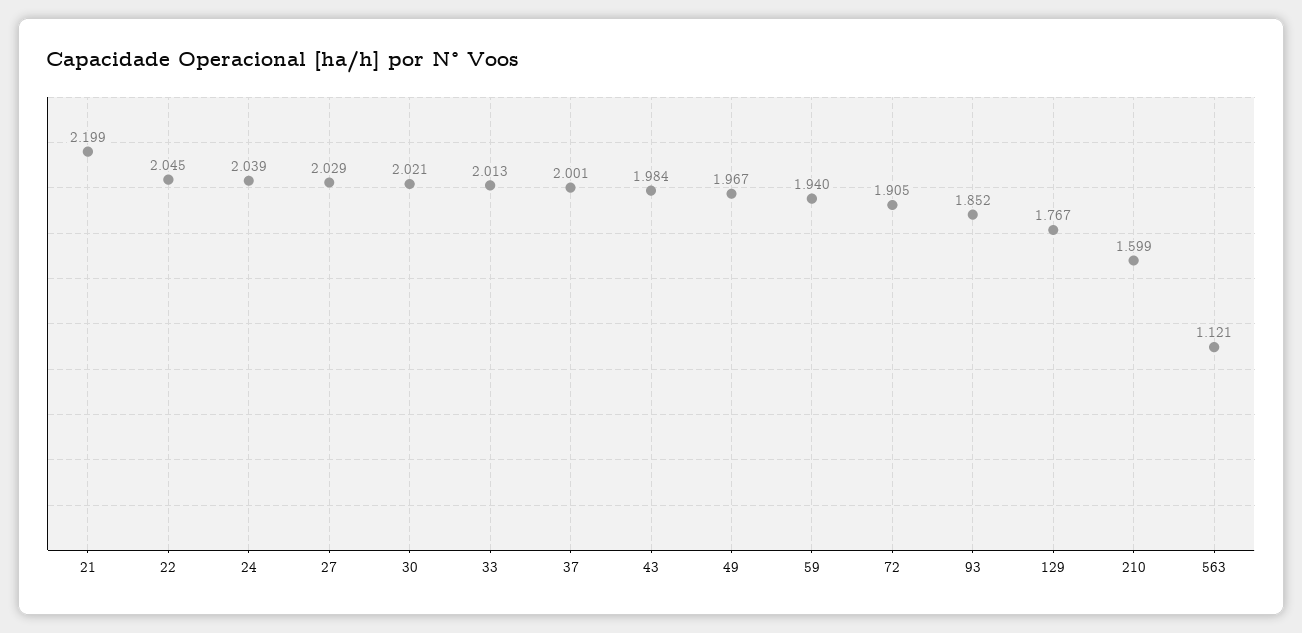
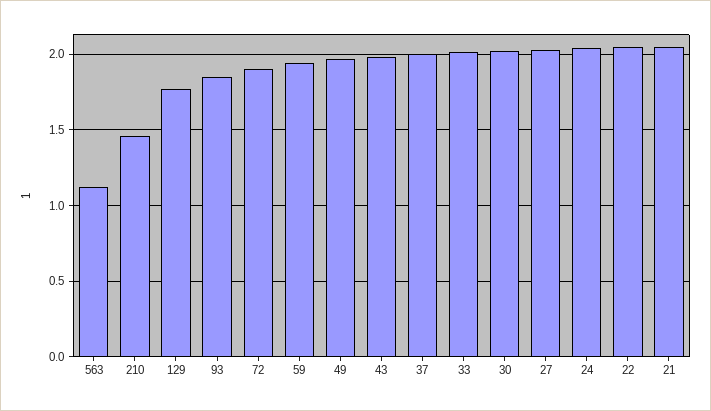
21: 2.199 -> 2.05
210: 1.599 -> 1.45

